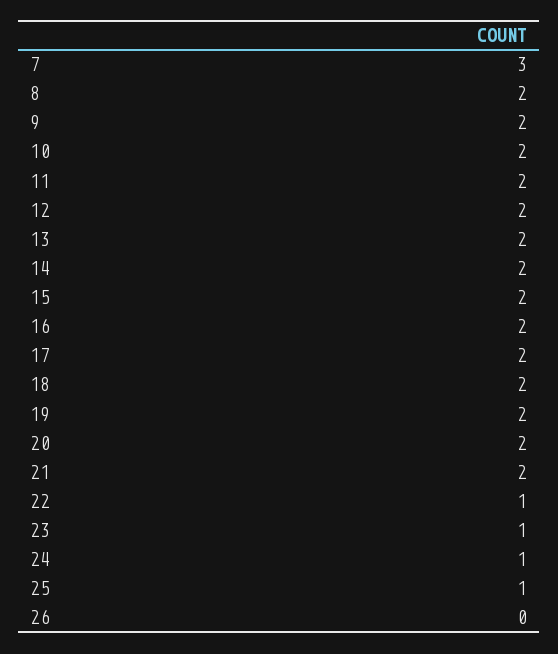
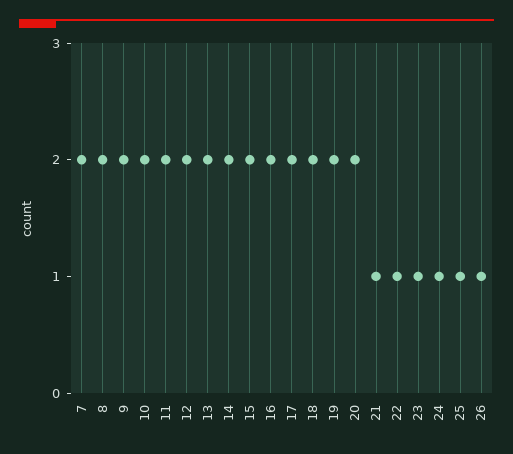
7: 3 -> 2
21: 2 -> 1
26: 0 -> 1

